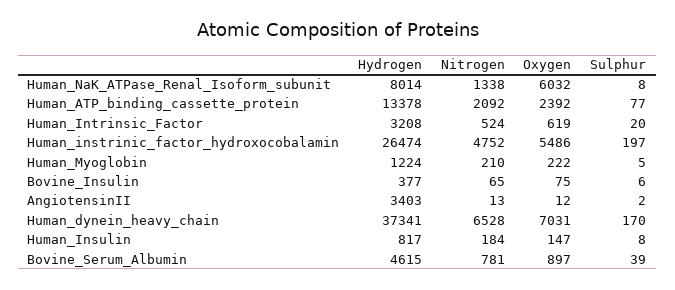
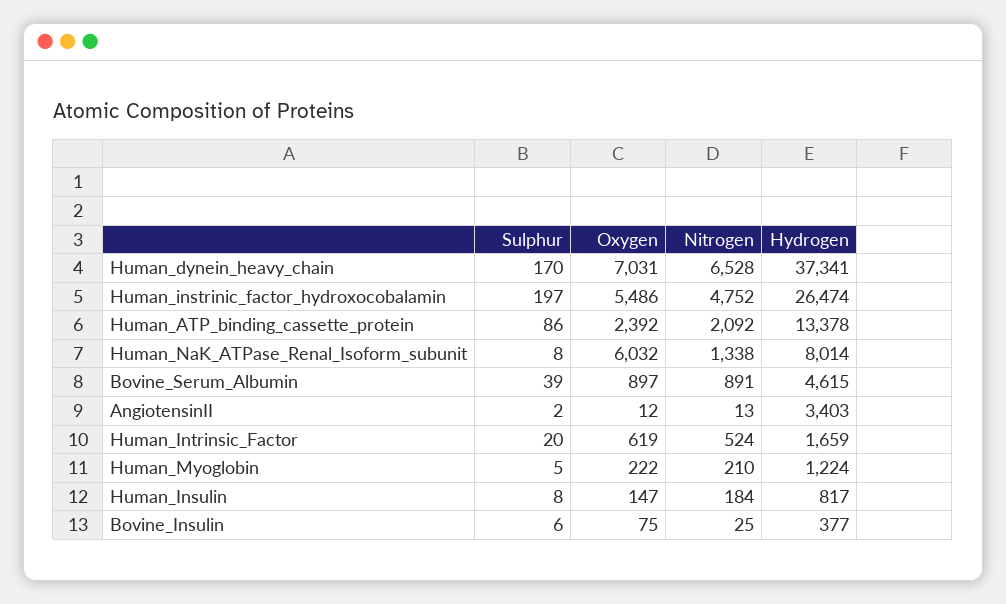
Sulphur, Human_ATP_binding_cassette_protein: 77 -> 86
Hydrogen, Human_Intrinsic_Factor: 3208 -> 1659
Nitrogen, Bovine_Insulin: 65 -> 25
Nitrogen, Bovine_Serum_Albumin: 781 -> 891

